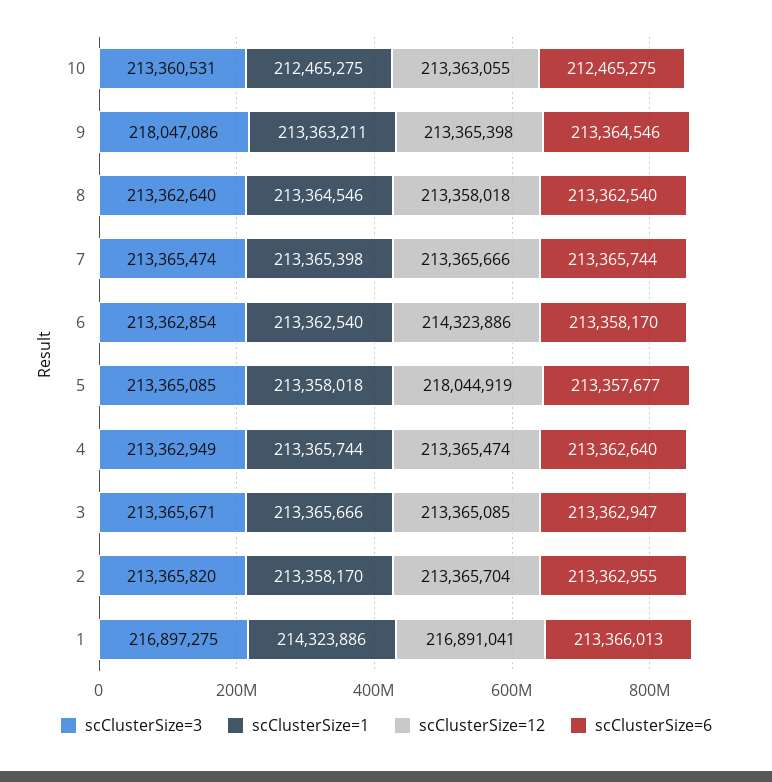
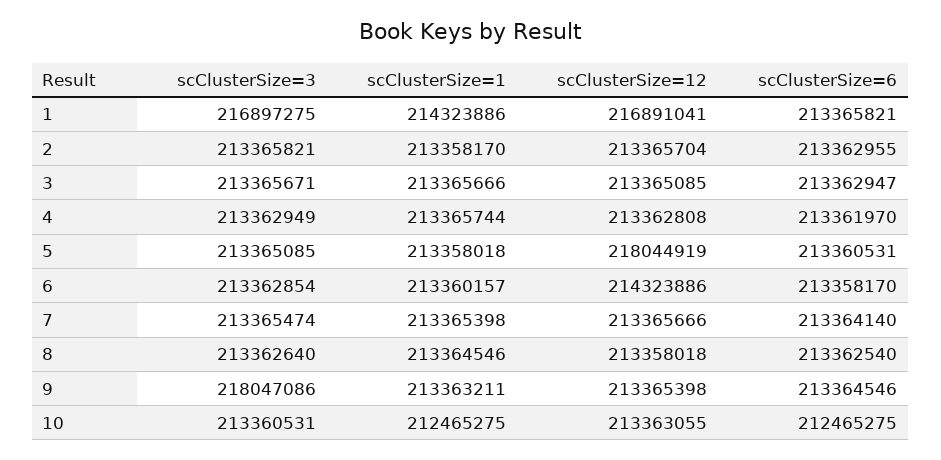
scClusterSize=6, 7: 213365744 -> 213364140
scClusterSize=1, 6: 213362540 -> 213360157
scClusterSize=6, 5: 213357677 -> 213360531
scClusterSize=12, 4: 213365474 -> 213362808
scClusterSize=6, 4: 213362640 -> 213361970
scClusterSize=3, 2: 213365820 -> 213365821
scClusterSize=6, 1: 213366013 -> 213365821

